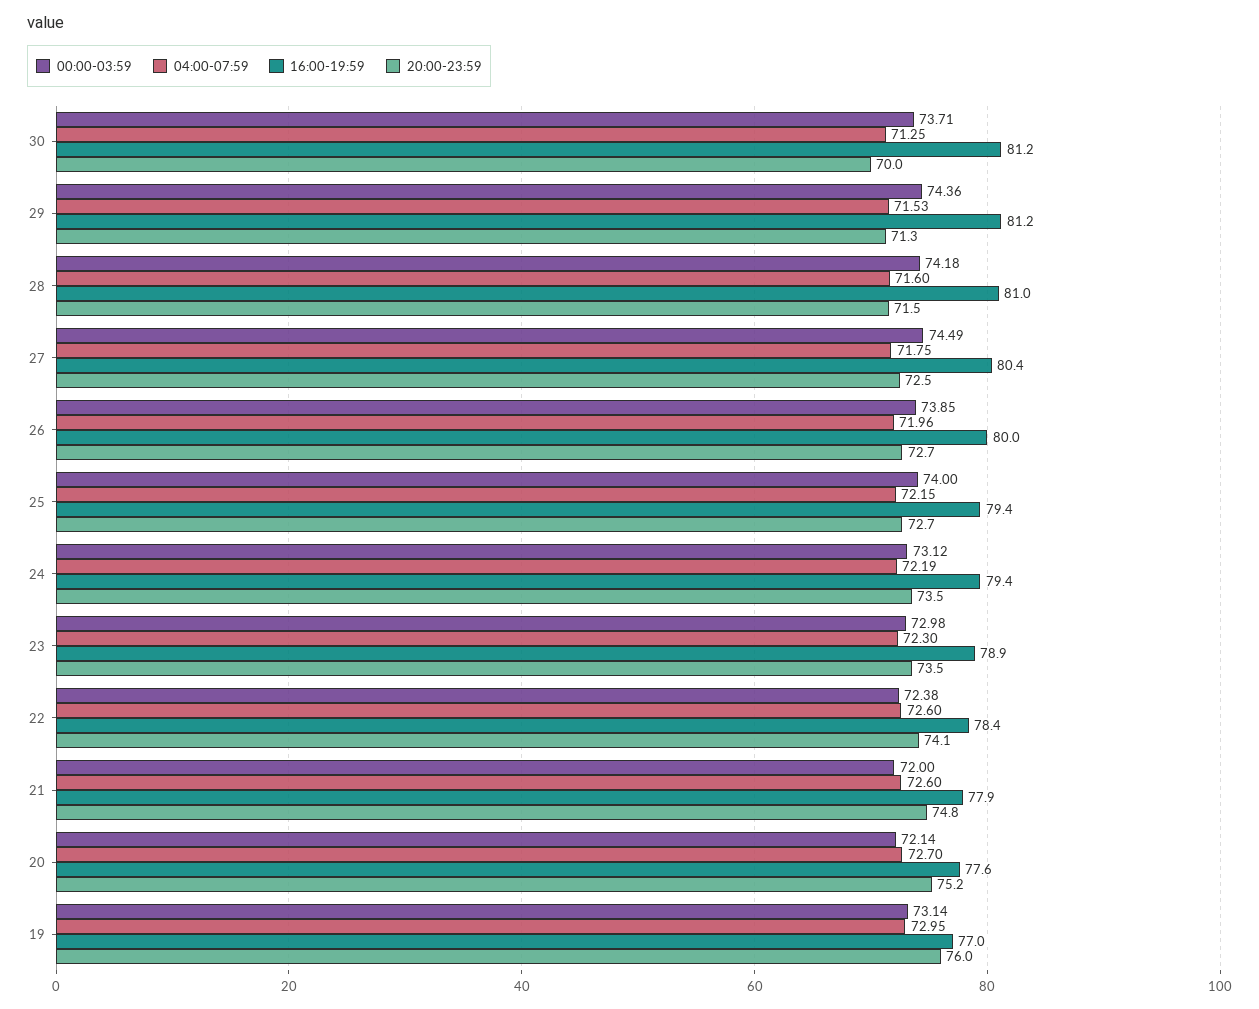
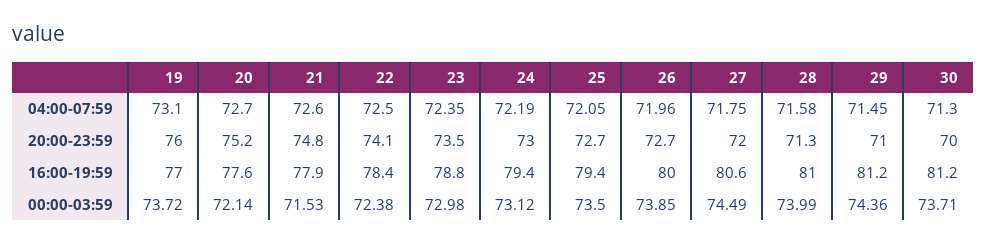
04:00-07:59, 30: 71.25 -> 71.3
04:00-07:59, 29: 71.53 -> 71.45
20:00-23:59, 29: 71.3 -> 71
00:00-03:59, 28: 74.18 -> 73.99
04:00-07:59, 28: 71.6 -> 71.58
20:00-23:59, 28: 71.5 -> 71.3
16:00-19:59, 27: 80.4 -> 80.6
20:00-23:59, 27: 72.5 -> 72
00:00-03:59, 25: 74 -> 73.5
04:00-07:59, 25: 72.15 -> 72.05
20:00-23:59, 24: 73.5 -> 73
04:00-07:59, 23: 72.3 -> 72.35
16:00-19:59, 23: 78.9 -> 78.8
04:00-07:59, 22: 72.6 -> 72.5
00:00-03:59, 21: 72 -> 71.53
00:00-03:59, 19: 73.14 -> 73.72
04:00-07:59, 19: 72.95 -> 73.1

